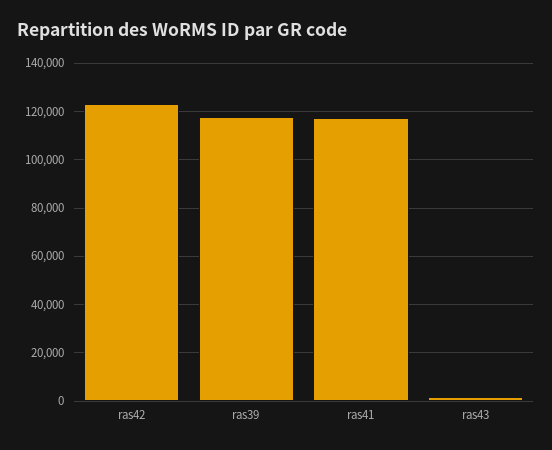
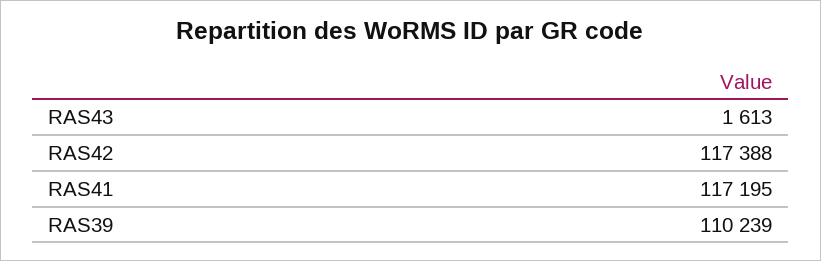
ras42: 122500 -> 117388
ras39: 117500 -> 110239

